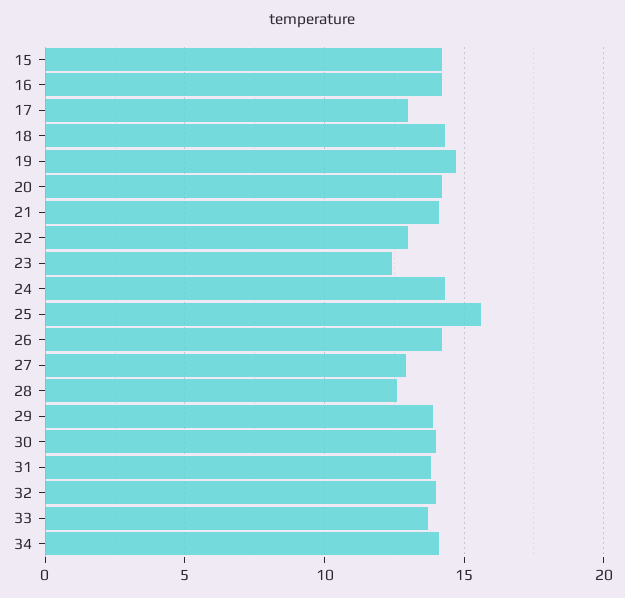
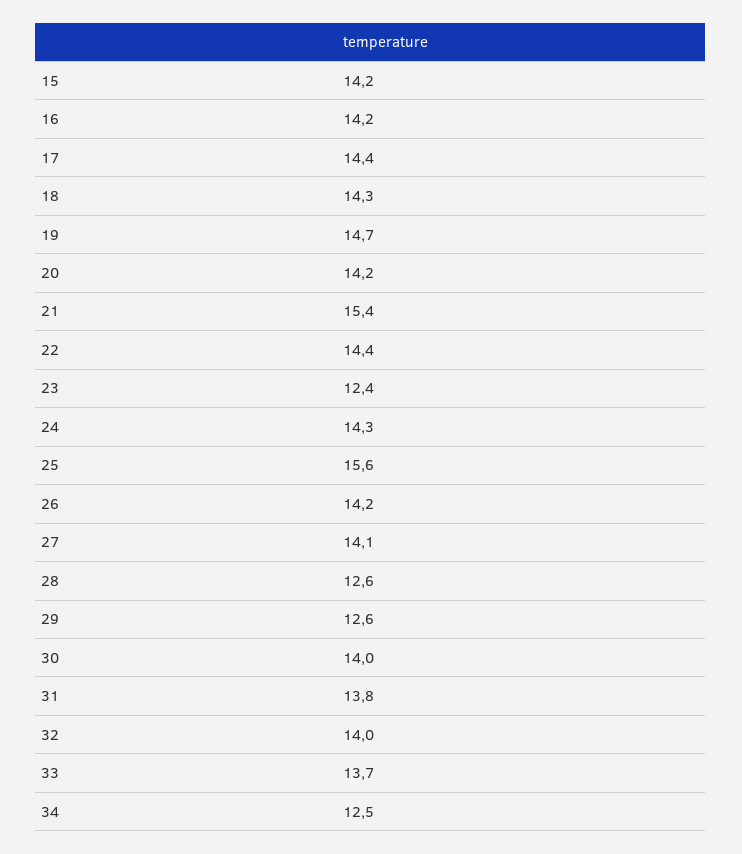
17: 13 -> 14.4
21: 14 -> 15.4
22: 13 -> 14.4
27: 13 -> 14.1
29: 14 -> 12.6
34: 14 -> 12.5

